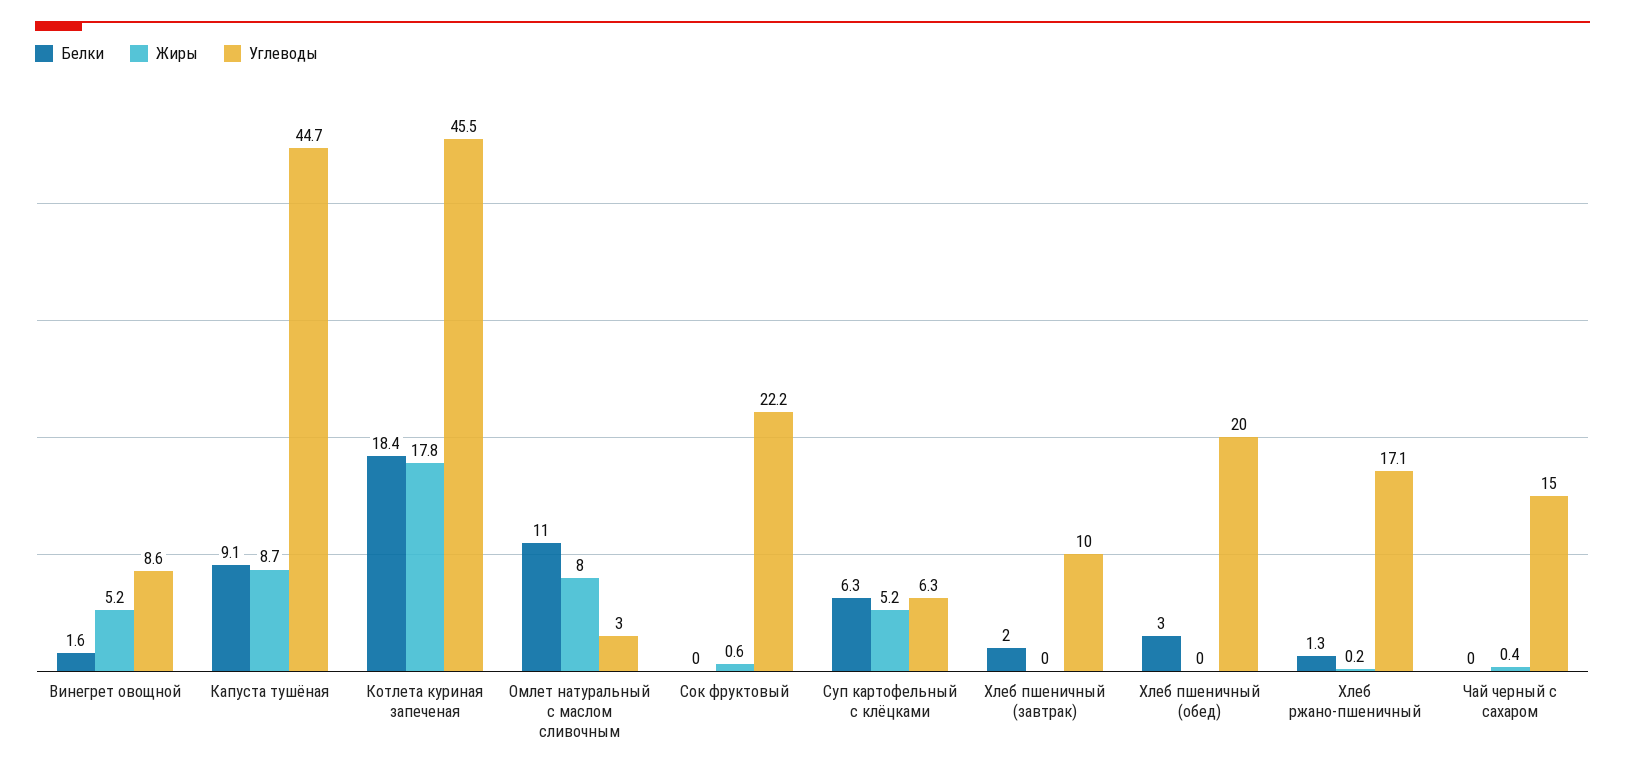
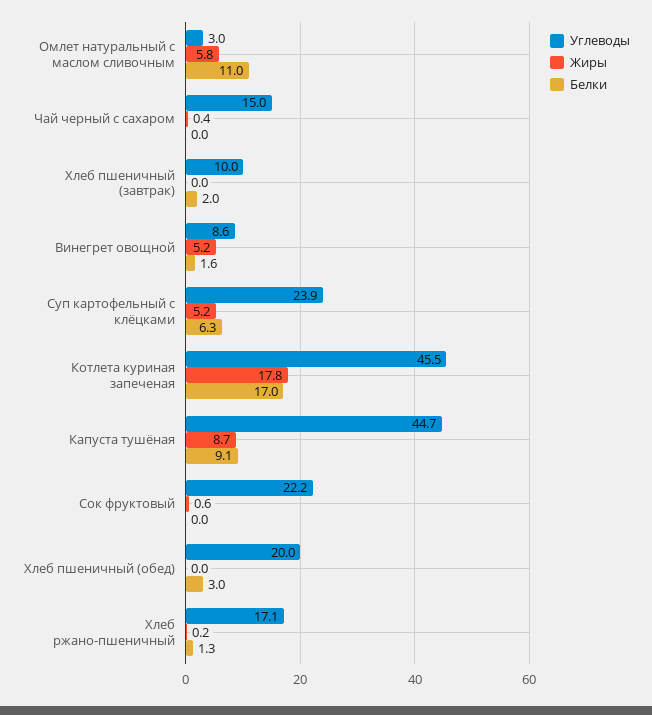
Белки, Котлета куриная запеченая: 18.4 -> 17
Жиры, Омлет натуральный с маслом сливочным: 8 -> 5.8
Углеводы, Суп картофельный с клёцками: 6.3 -> 23.9

